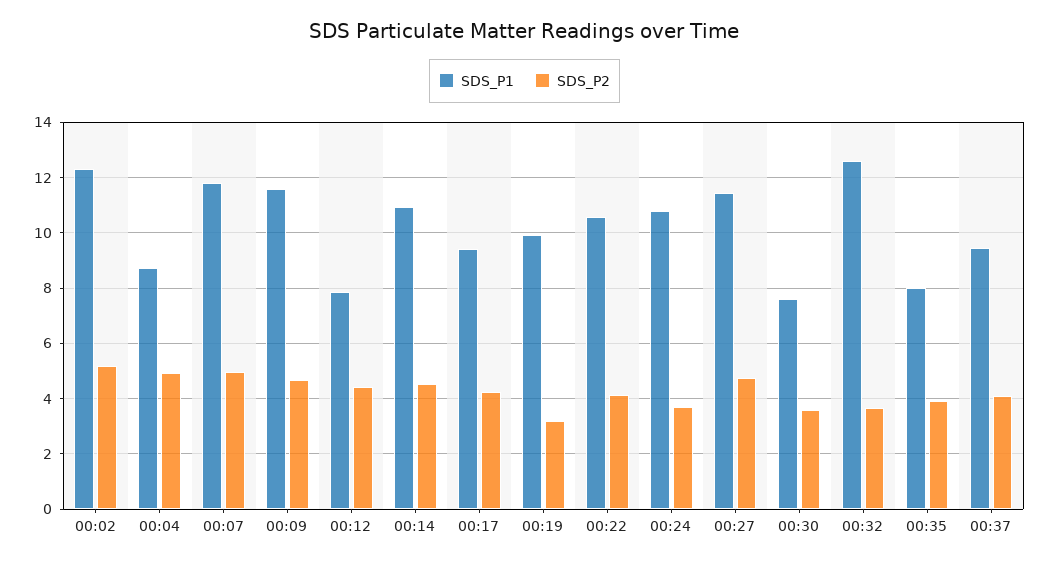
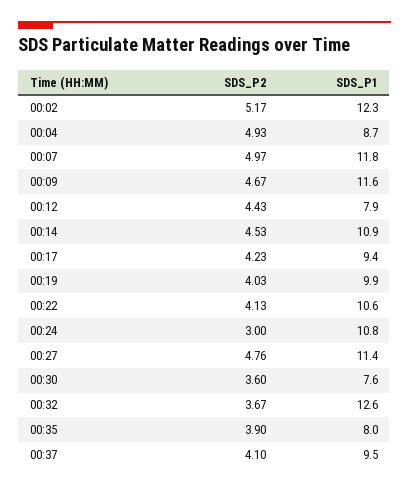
SDS_P2, 00:19: 3.25 -> 4.03
SDS_P2, 00:24: 3.75 -> 3

